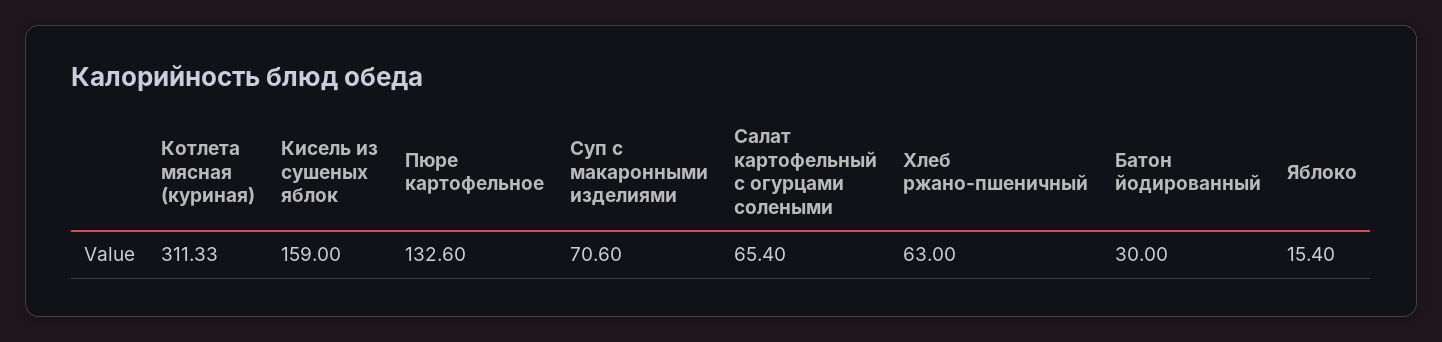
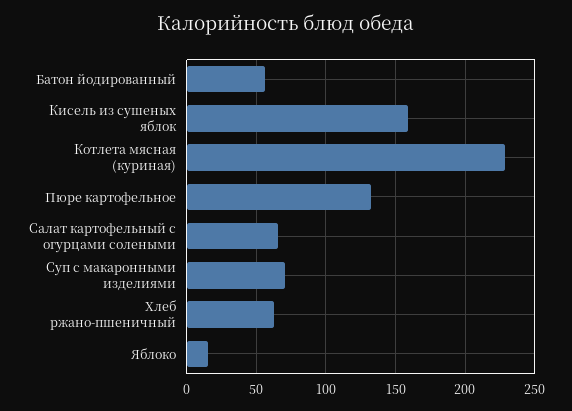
Котлета мясная (куриная): 311.33 -> 230
Батон йодированный: 30 -> 55

